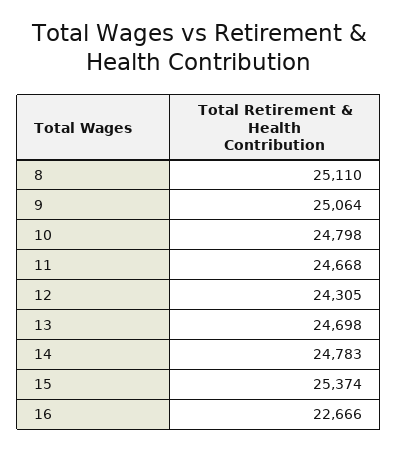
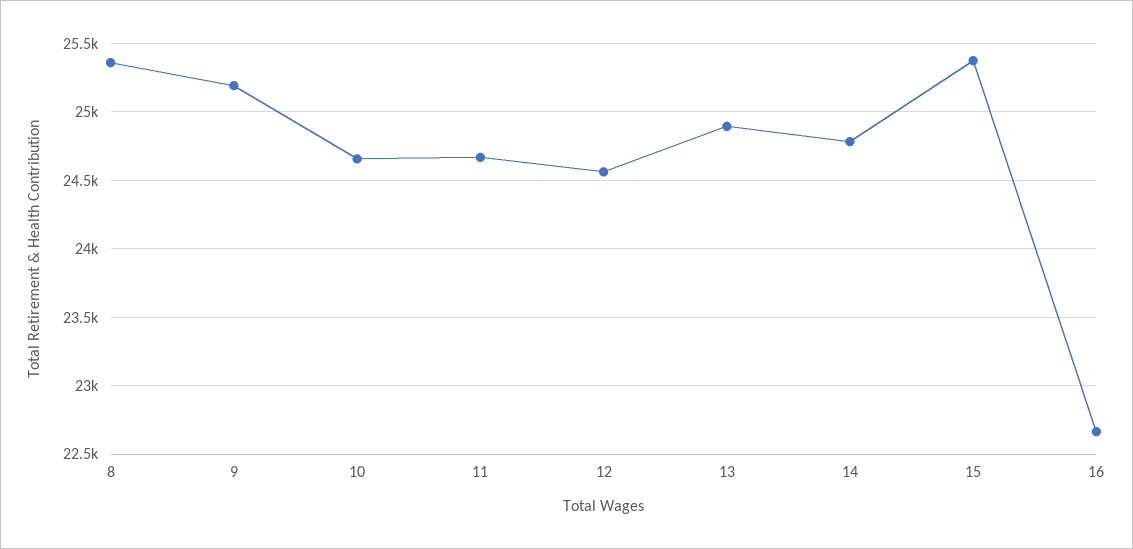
8: 25110 -> 25350
9: 25064 -> 25200
10: 24798 -> 24650
12: 24305 -> 24550
13: 24698 -> 24900

